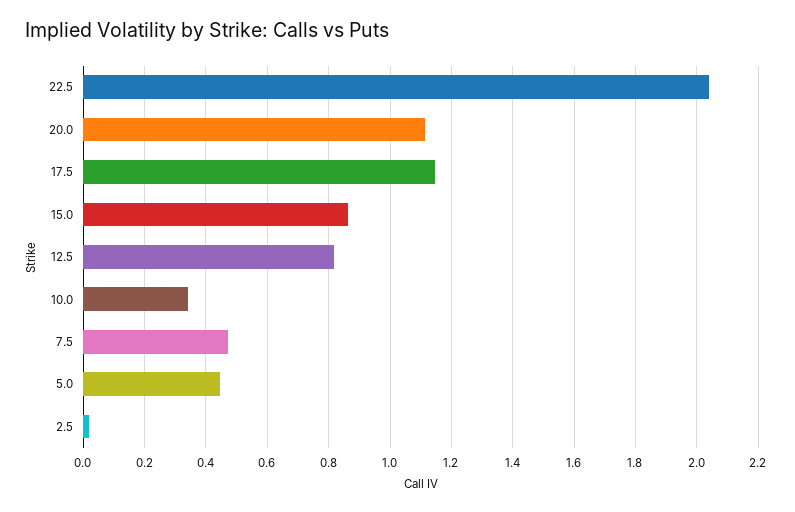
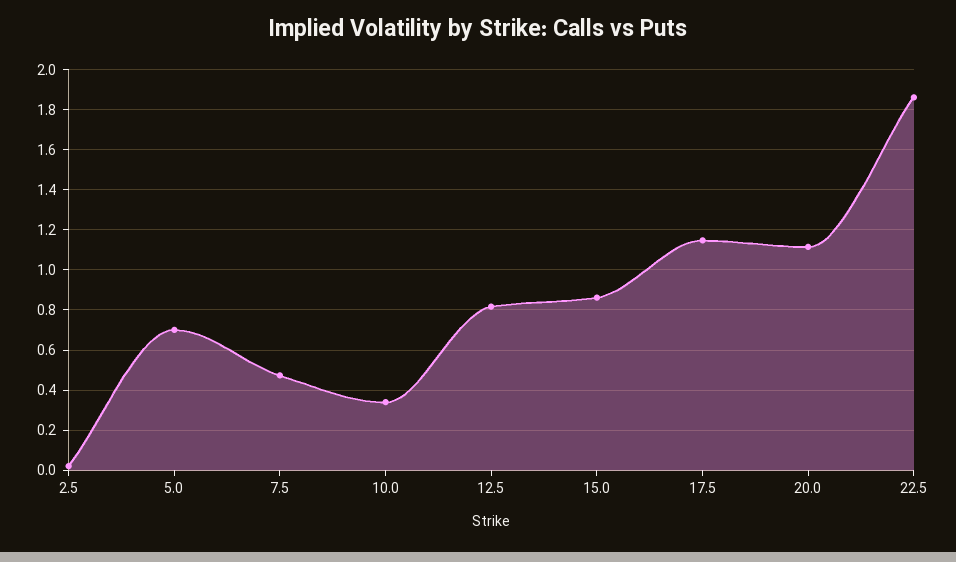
22.5: 2.04 -> 1.85
5.0: 0.44 -> 0.7

